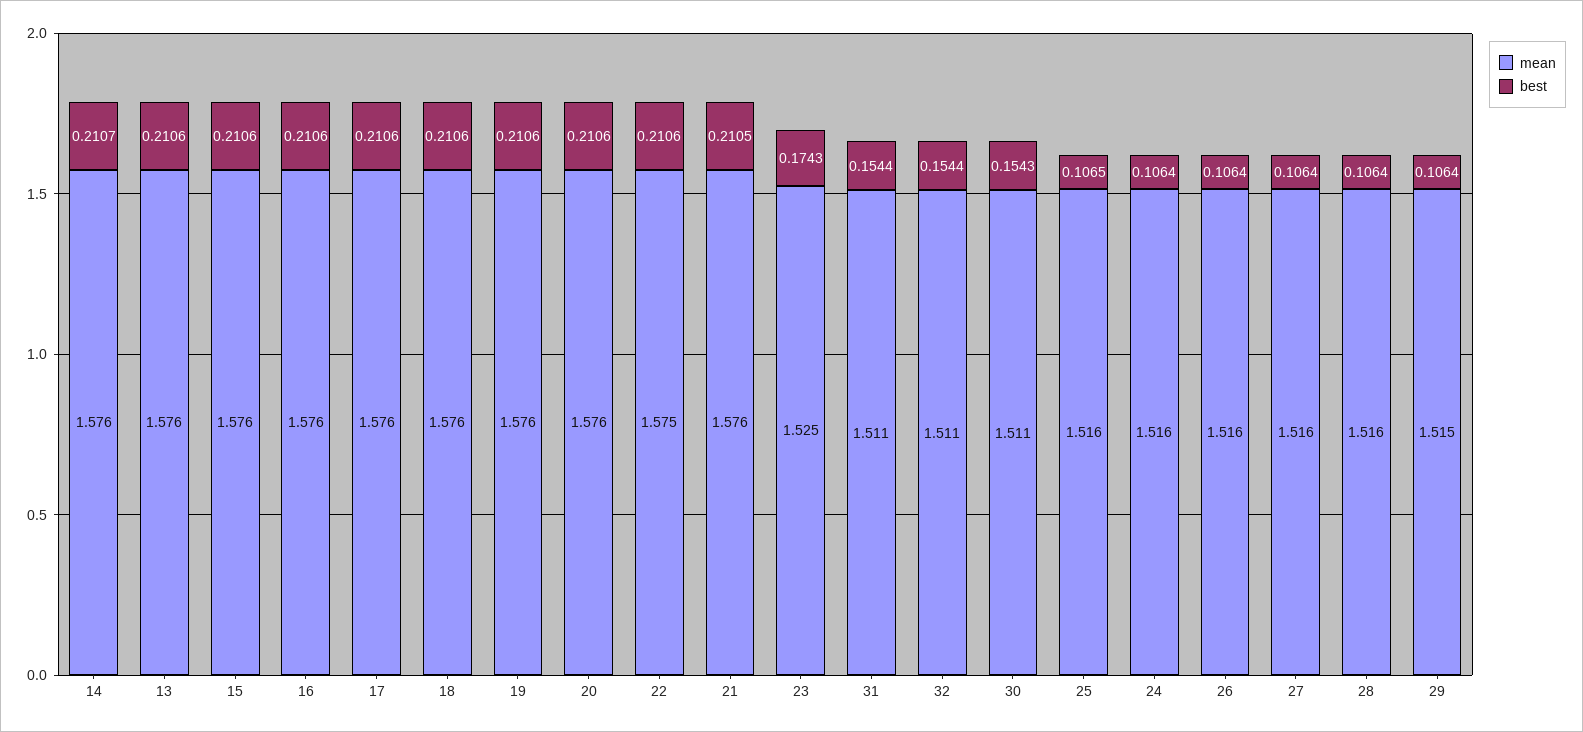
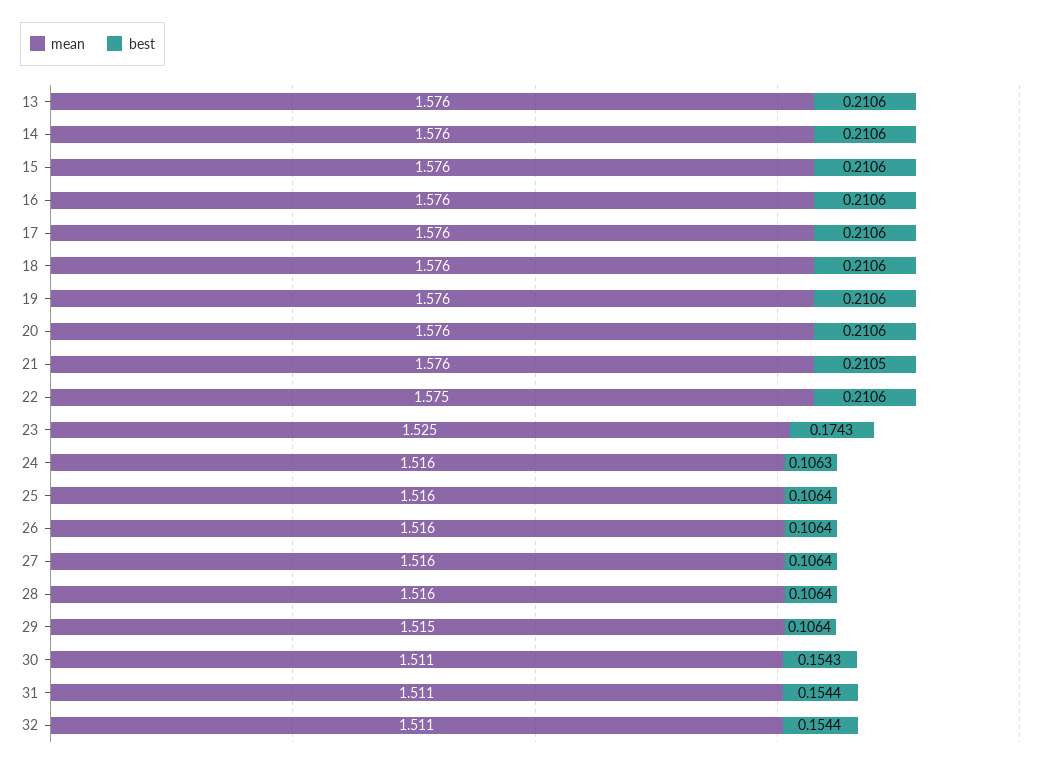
best, 14: 0.2107 -> 0.2106
best, 25: 0.1065 -> 0.1064
best, 24: 0.1064 -> 0.1063

